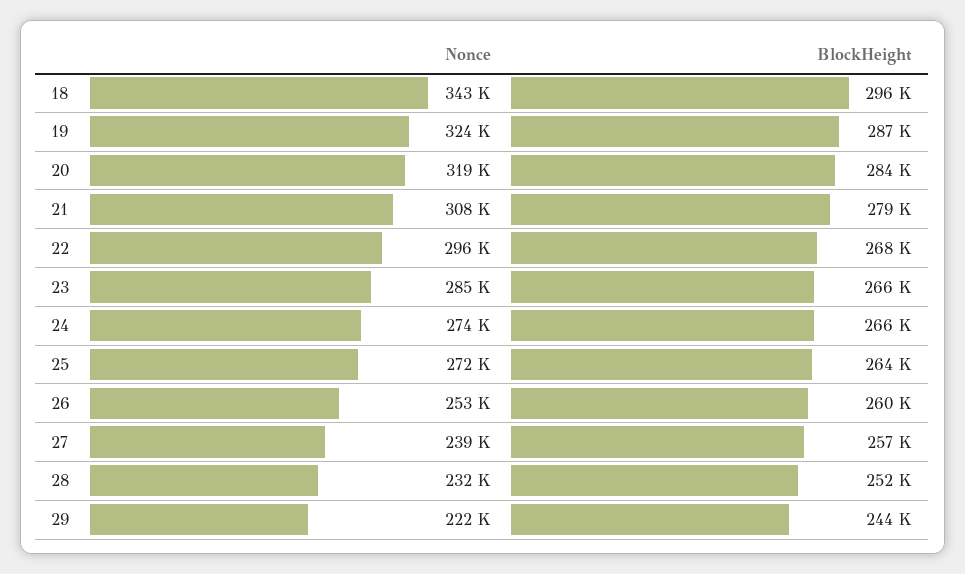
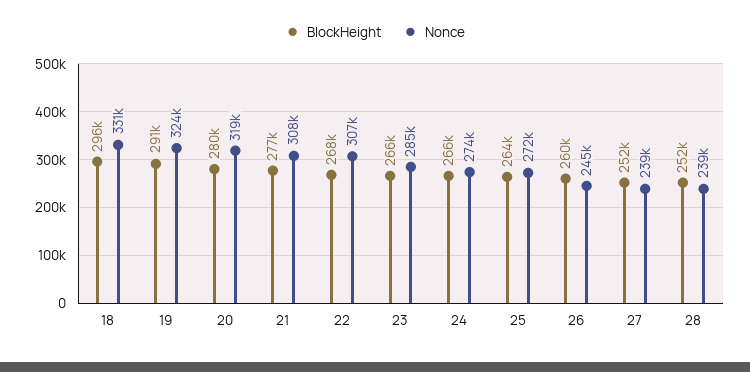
Nonce, 18: 343000 -> 331000
BlockHeight, 19: 287000 -> 291000
BlockHeight, 20: 284000 -> 280000
BlockHeight, 21: 279000 -> 277000
Nonce, 22: 296000 -> 307000
Nonce, 26: 253000 -> 245000
BlockHeight, 27: 257000 -> 252000
Nonce, 28: 232000 -> 239000
Nonce, 29: 222000 -> none
BlockHeight, 29: 244000 -> none

